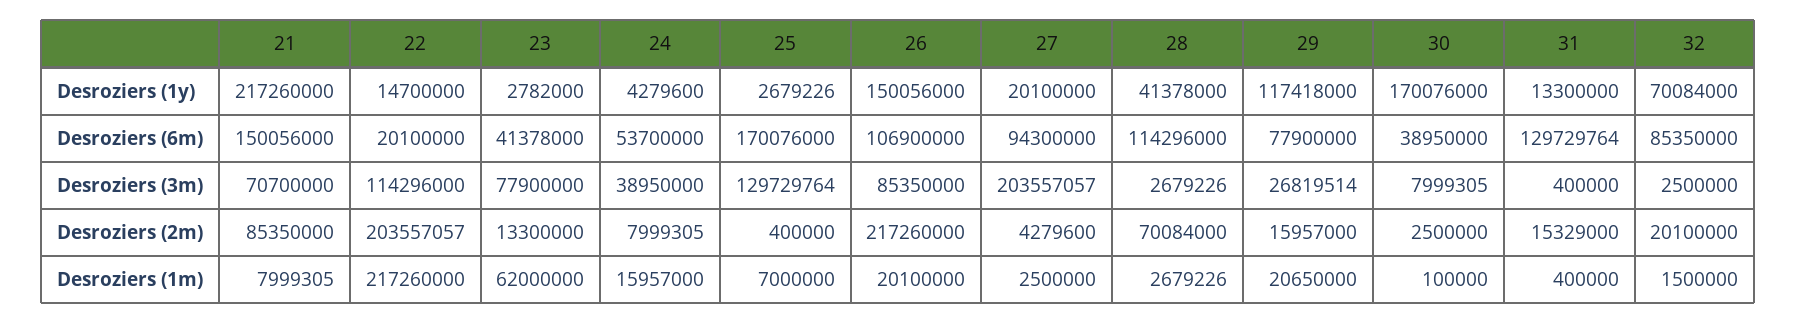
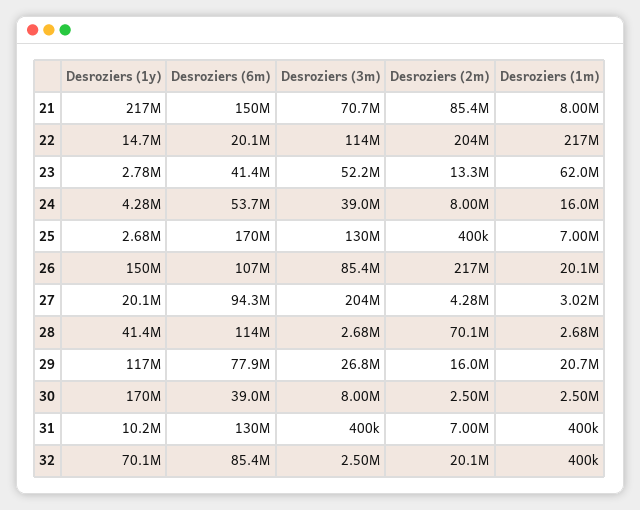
31, Desroziers (1y): 13300000 -> 10200000
23, Desroziers (3m): 77900000 -> 52200000
31, Desroziers (2m): 15329000 -> 7000000
27, Desroziers (1m): 2500000 -> 3020000
30, Desroziers (1m): 100000 -> 2500000
32, Desroziers (1m): 1500000 -> 400000

